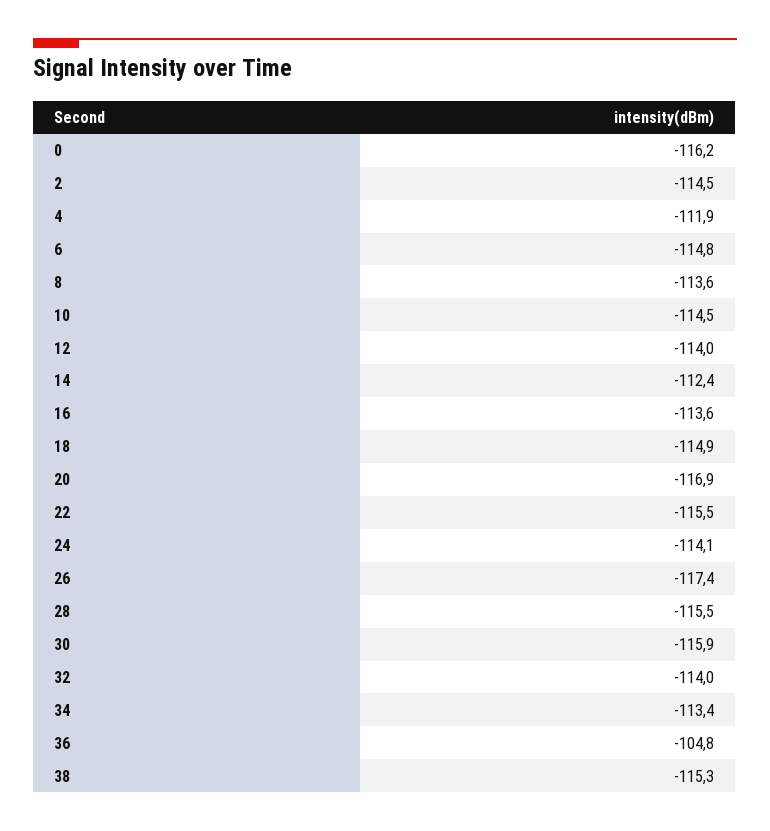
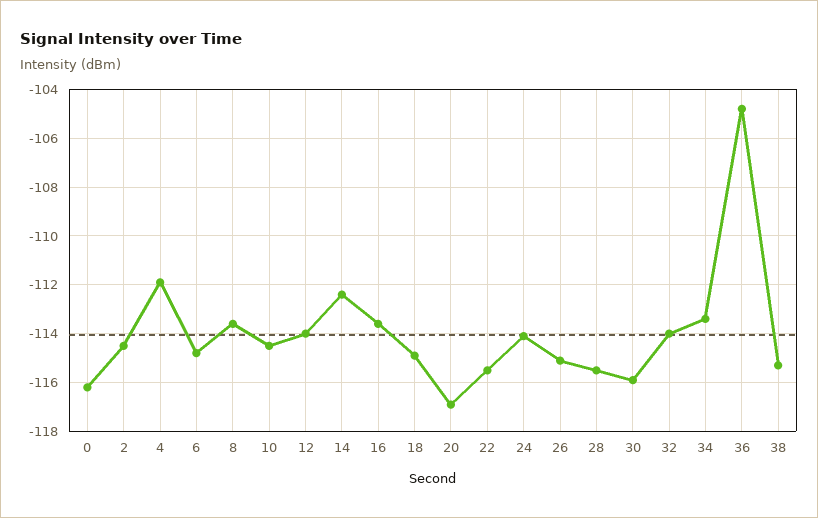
26: -117.4 -> -115

